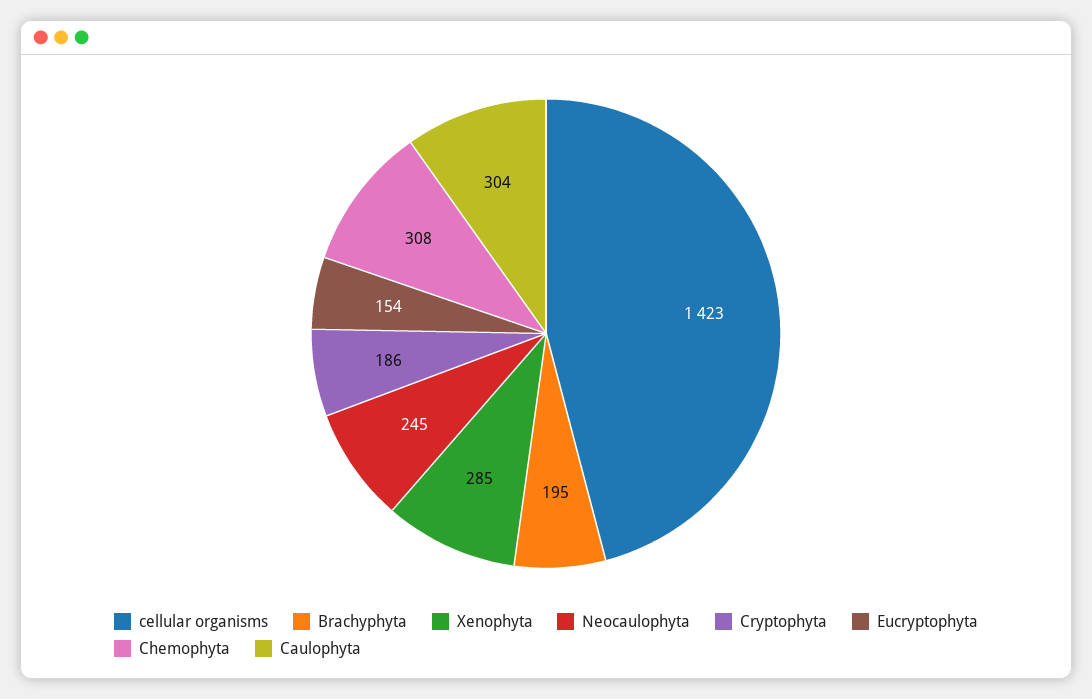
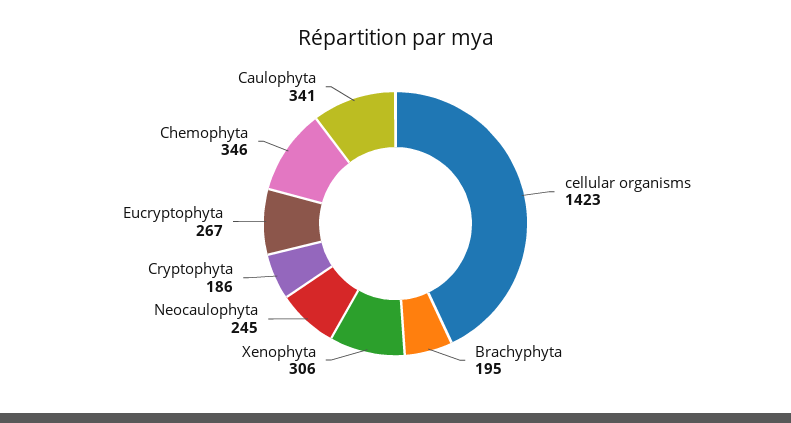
Xenophyta: 285 -> 306
Eucryptophyta: 154 -> 267
Chemophyta: 308 -> 346
Caulophyta: 304 -> 341

